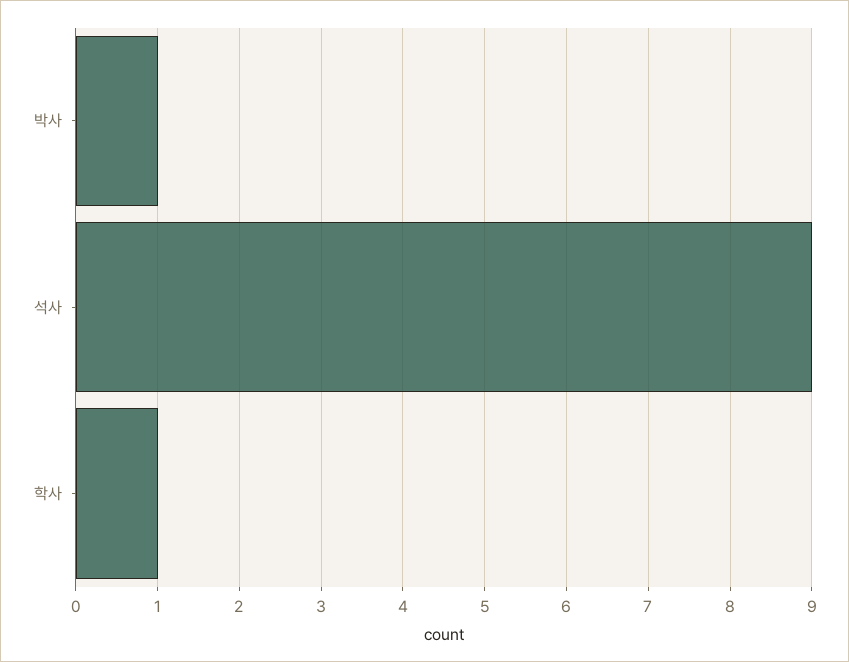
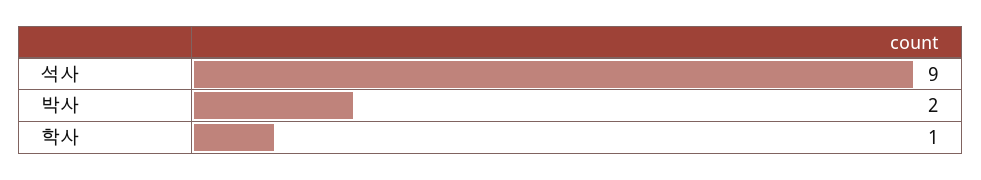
박사: 1 -> 2

